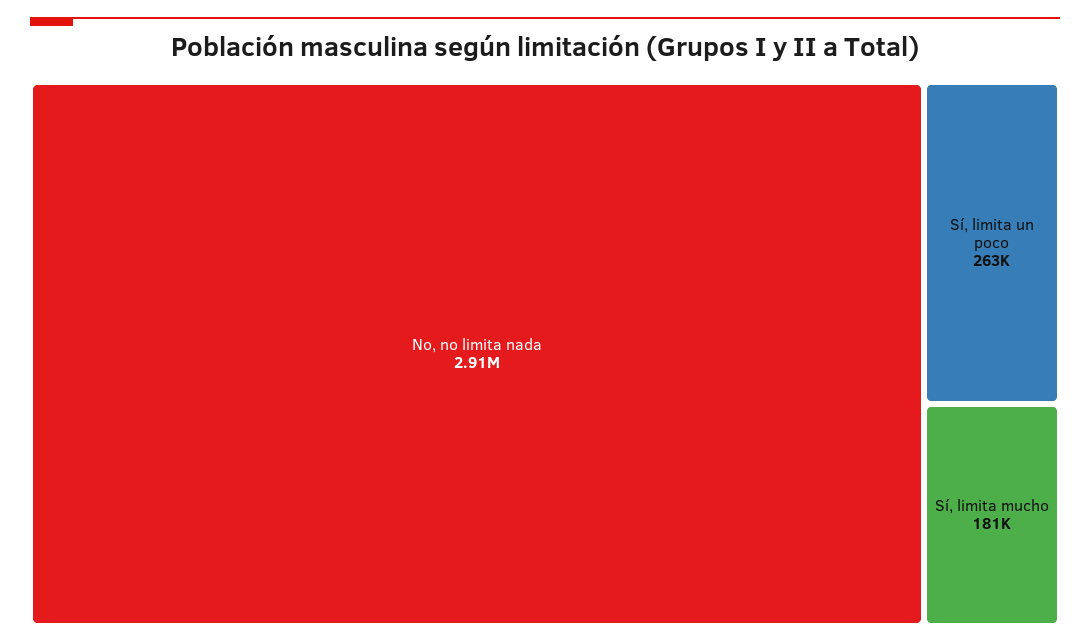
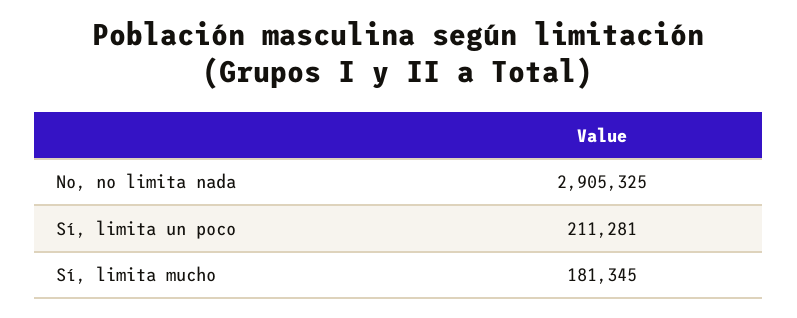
Sí, limita un poco: 263000 -> 211281

